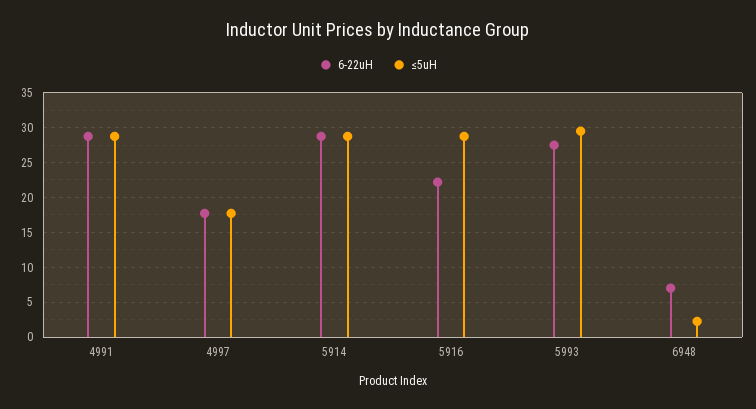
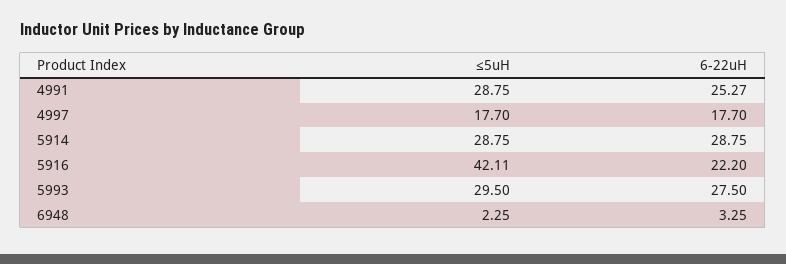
6-22uH, 4991: 29 -> 25.27
≤5uH, 5916: 29 -> 42.11
6-22uH, 6948: 7 -> 3.25

